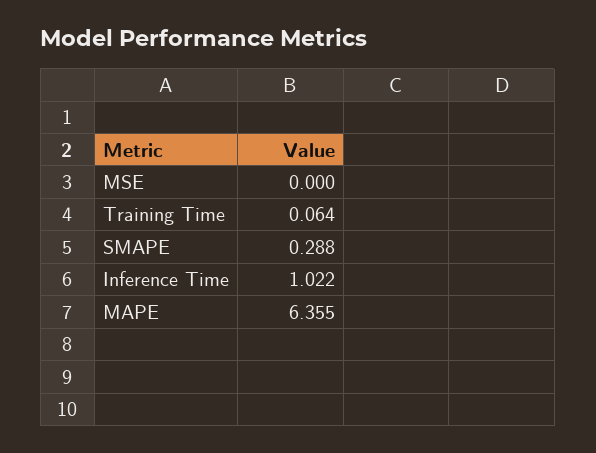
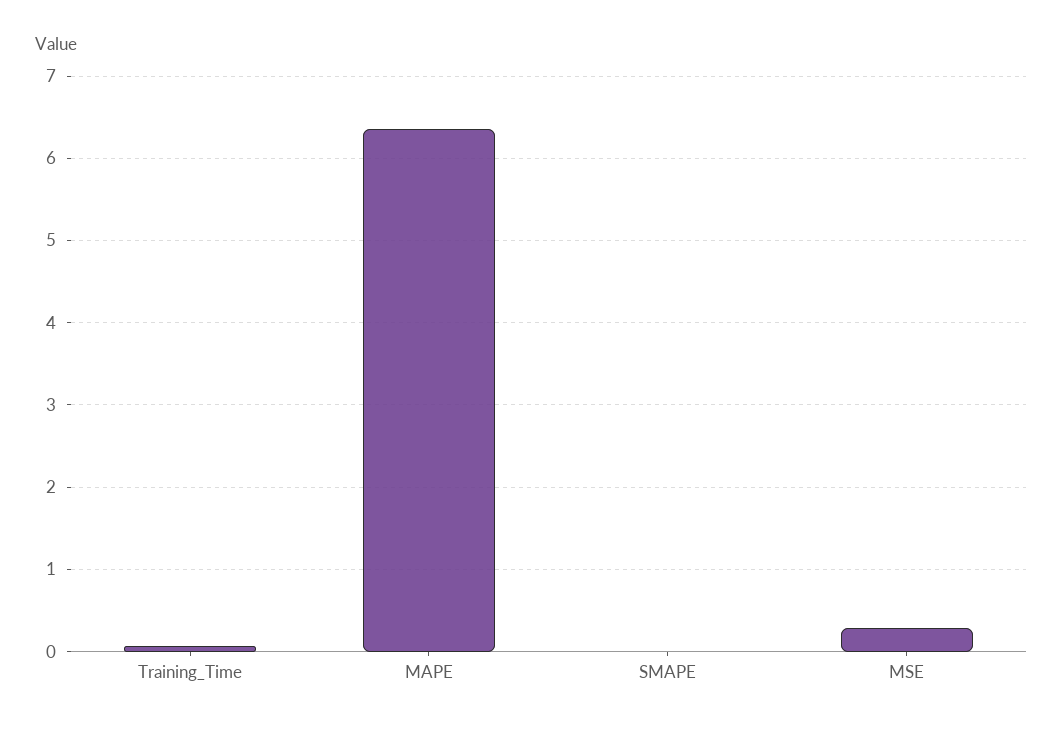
MSE: 0 -> 0.3
SMAPE: 0.288 -> 0
Inference Time: 1.022 -> none

